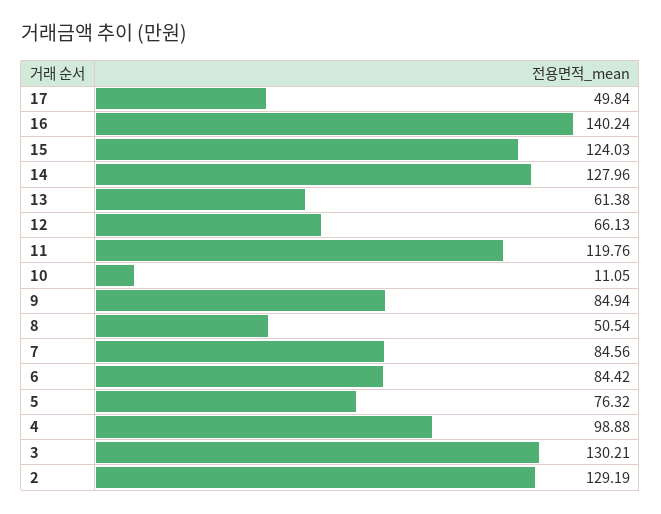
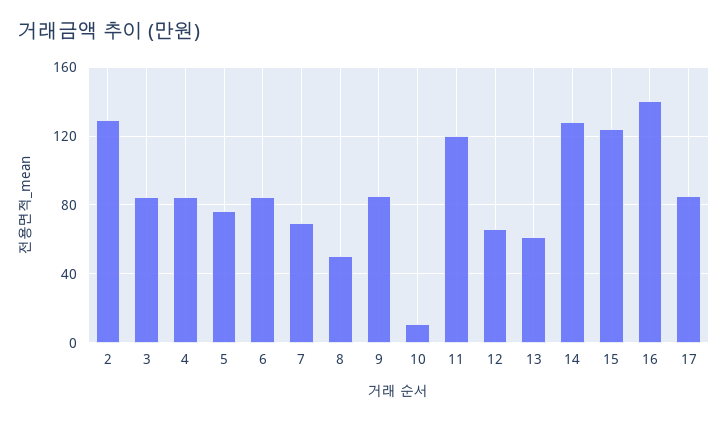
17: 49.84 -> 85
7: 84.56 -> 70
4: 98.88 -> 85
3: 130.21 -> 85

